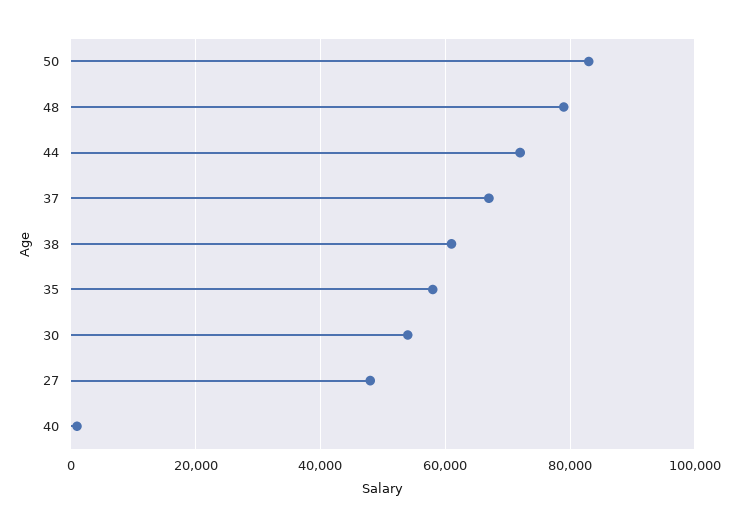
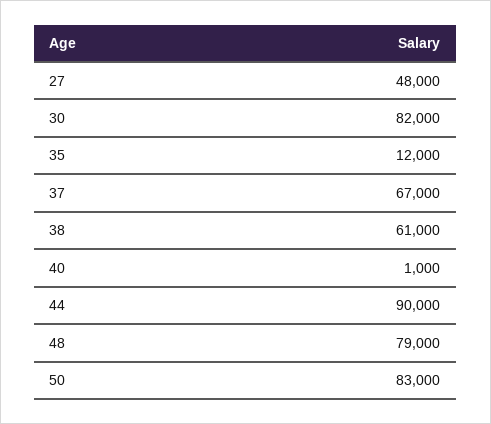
44: 72000 -> 90000
35: 58000 -> 12000
30: 54000 -> 82000

